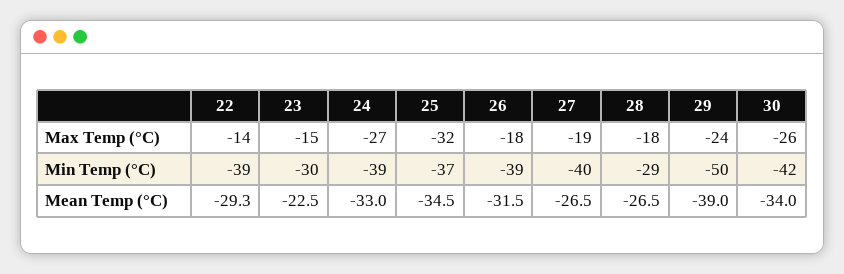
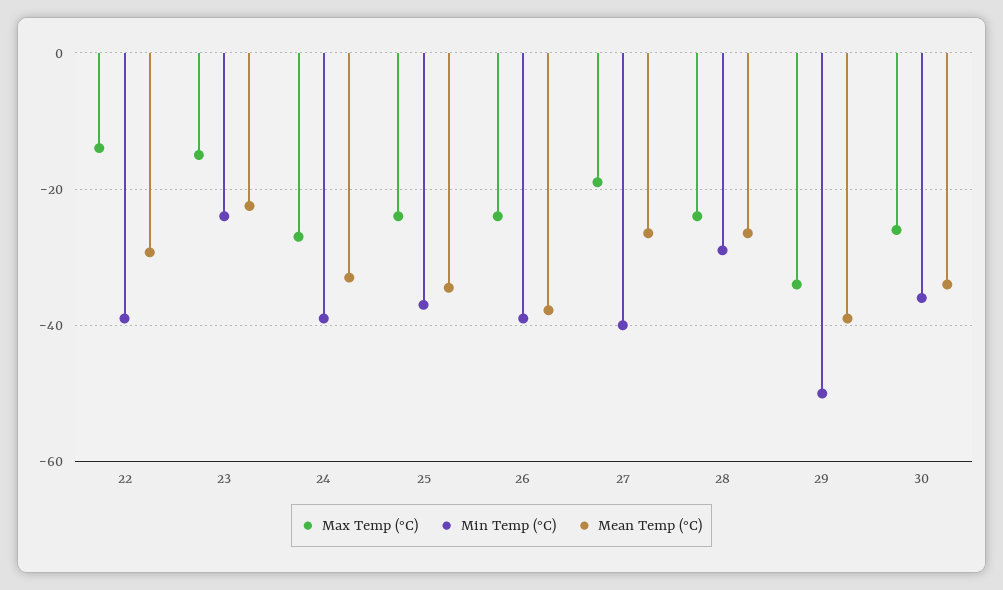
Max Temp (°C), 25: -32 -> -24
Max Temp (°C), 26: -18 -> -24
Max Temp (°C), 28: -18 -> -24
Max Temp (°C), 29: -24 -> -34
Min Temp (°C), 23: -30 -> -24
Min Temp (°C), 30: -42 -> -36
Mean Temp (°C), 26: -31.5 -> -38

